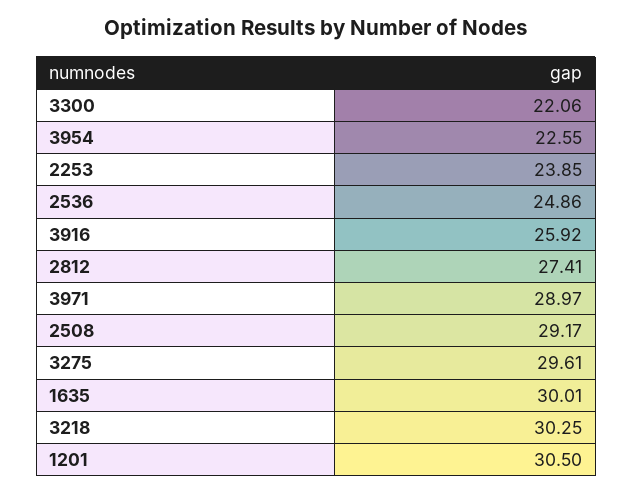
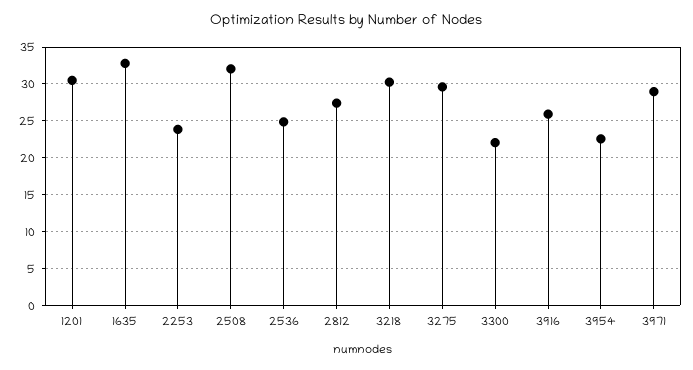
2508: 29.17 -> 32
1635: 30.01 -> 33

